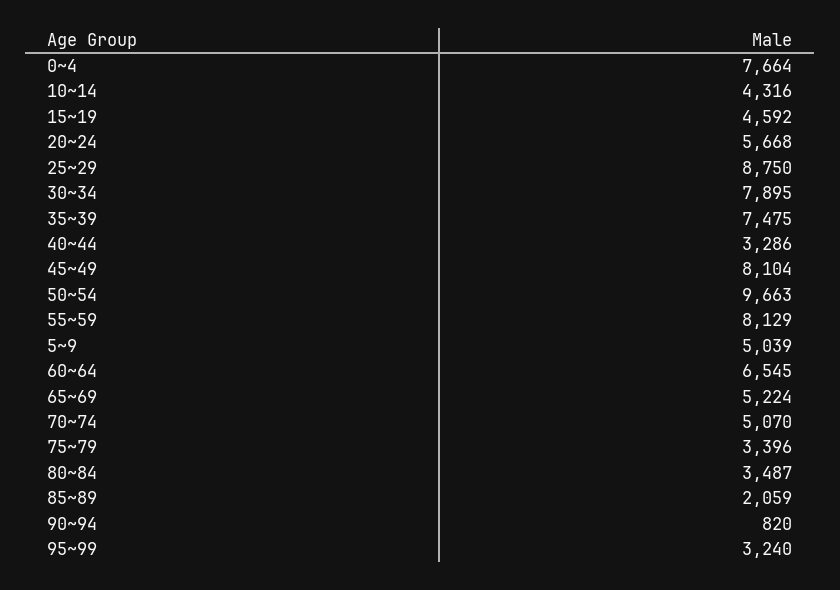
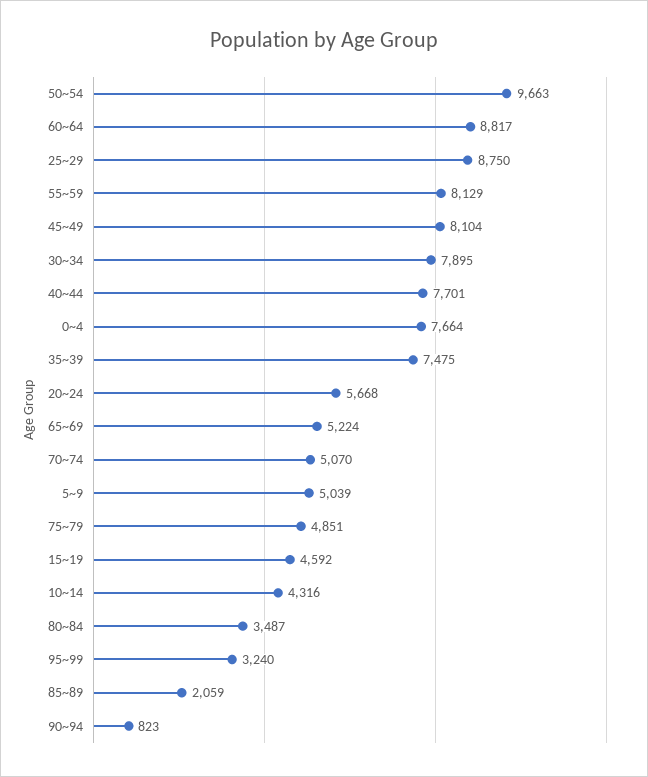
40~44: 3286 -> 7701
60~64: 6545 -> 8817
75~79: 3396 -> 4851
90~94: 820 -> 823

